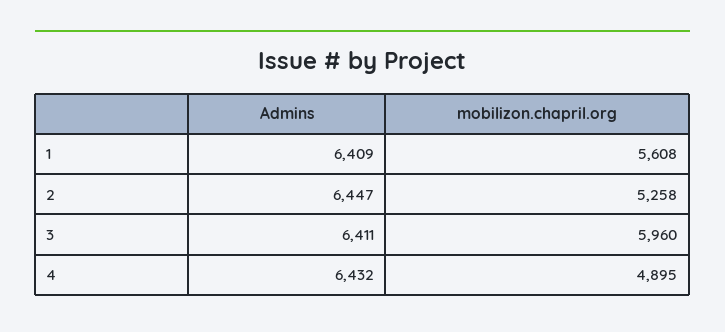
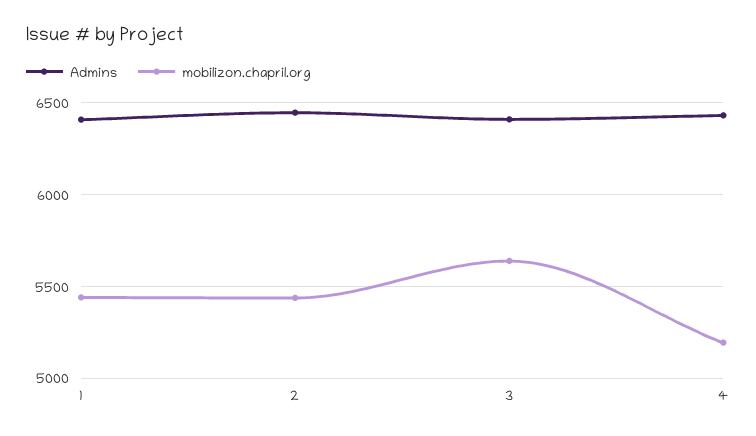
mobilizon.chapril.org, 1: 5608 -> 5450
mobilizon.chapril.org, 2: 5258 -> 5450
mobilizon.chapril.org, 3: 5960 -> 5650
mobilizon.chapril.org, 4: 4895 -> 5200

